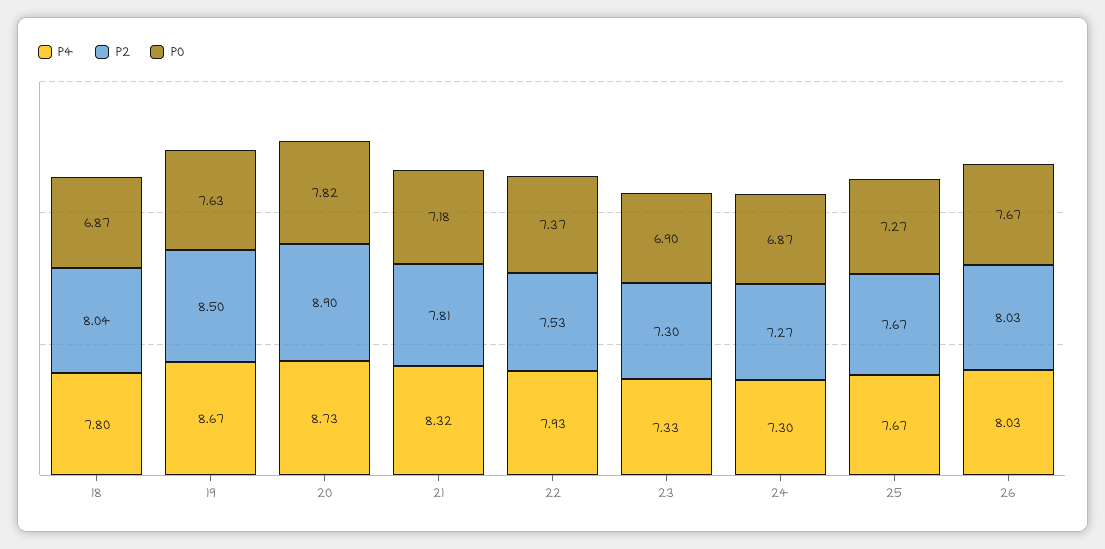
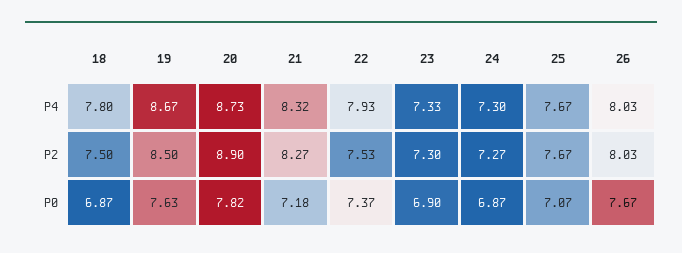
P2, 18: 8.04 -> 7.5
P2, 21: 7.81 -> 8.27
P0, 25: 7.27 -> 7.07

